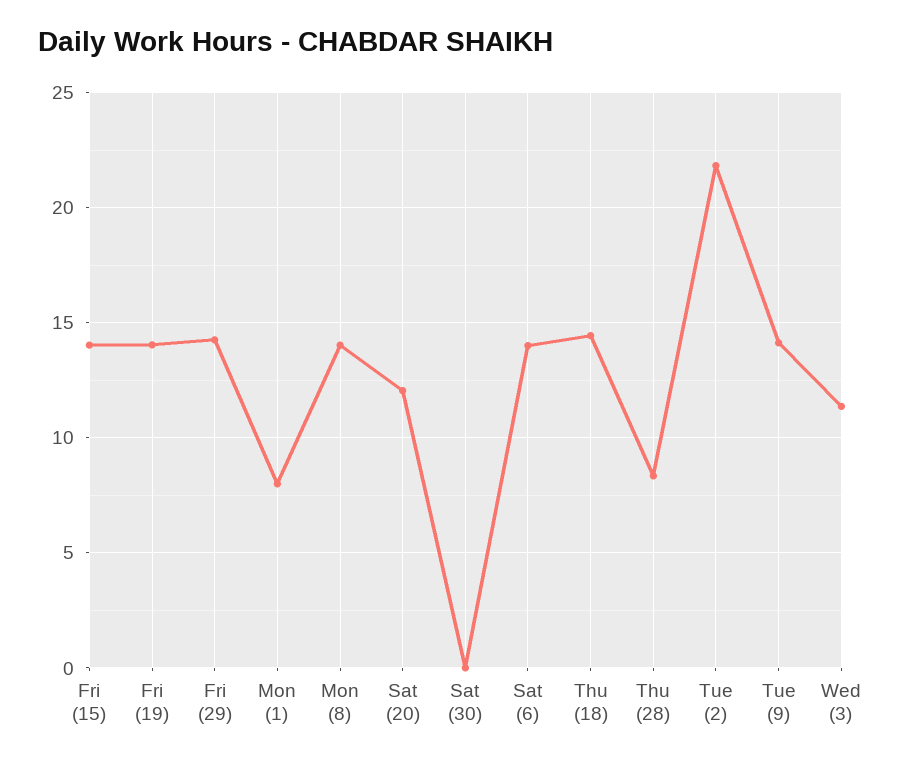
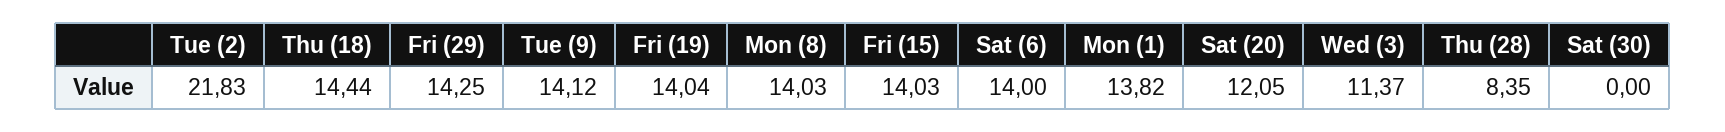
Mon (1): 8 -> 13.82

